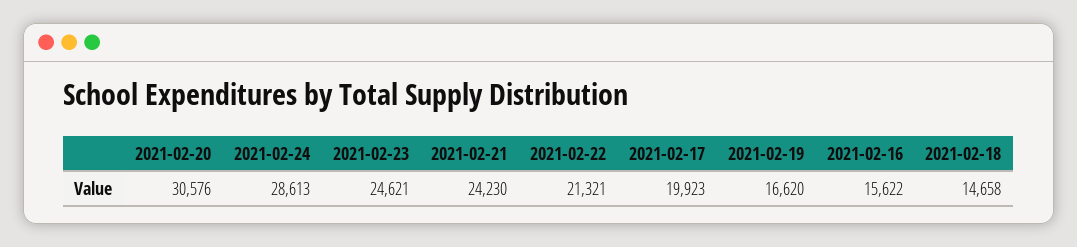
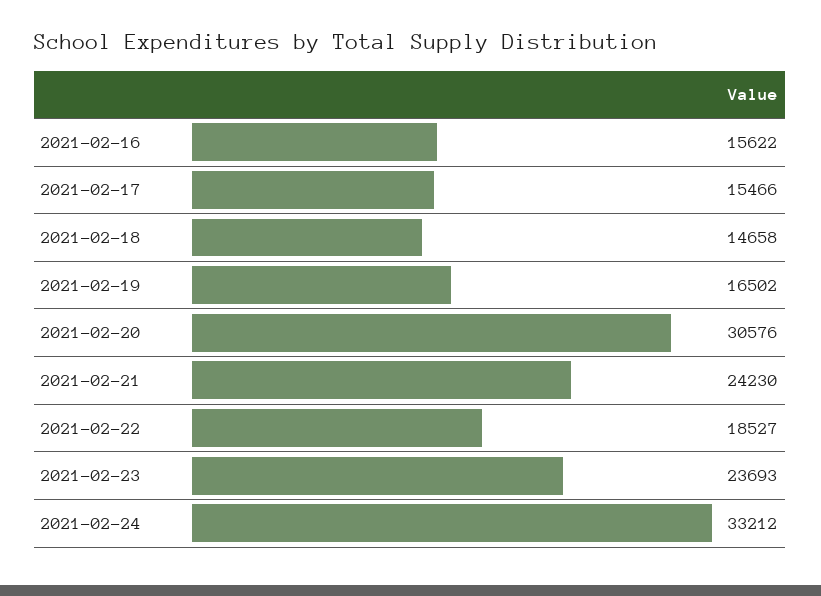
2021-02-24: 28613 -> 33212
2021-02-23: 24621 -> 23693
2021-02-22: 21321 -> 18527
2021-02-17: 19923 -> 15466
2021-02-19: 16620 -> 16502

